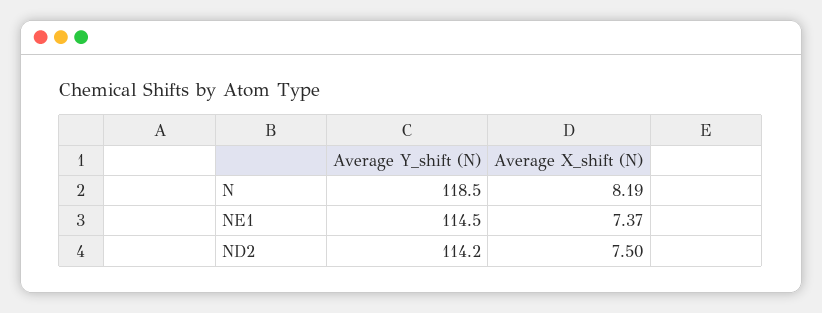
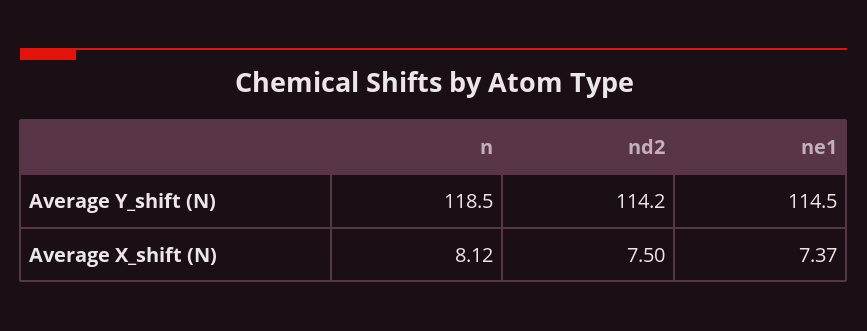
Average X_shift (N), N: 8.19 -> 8.12

